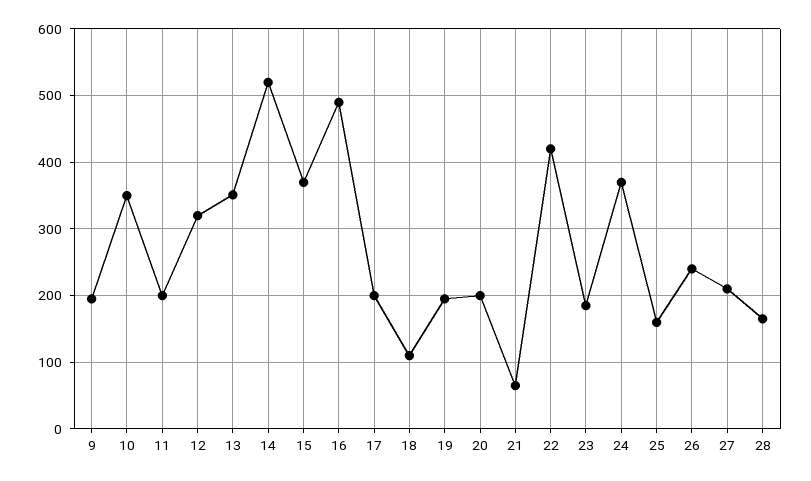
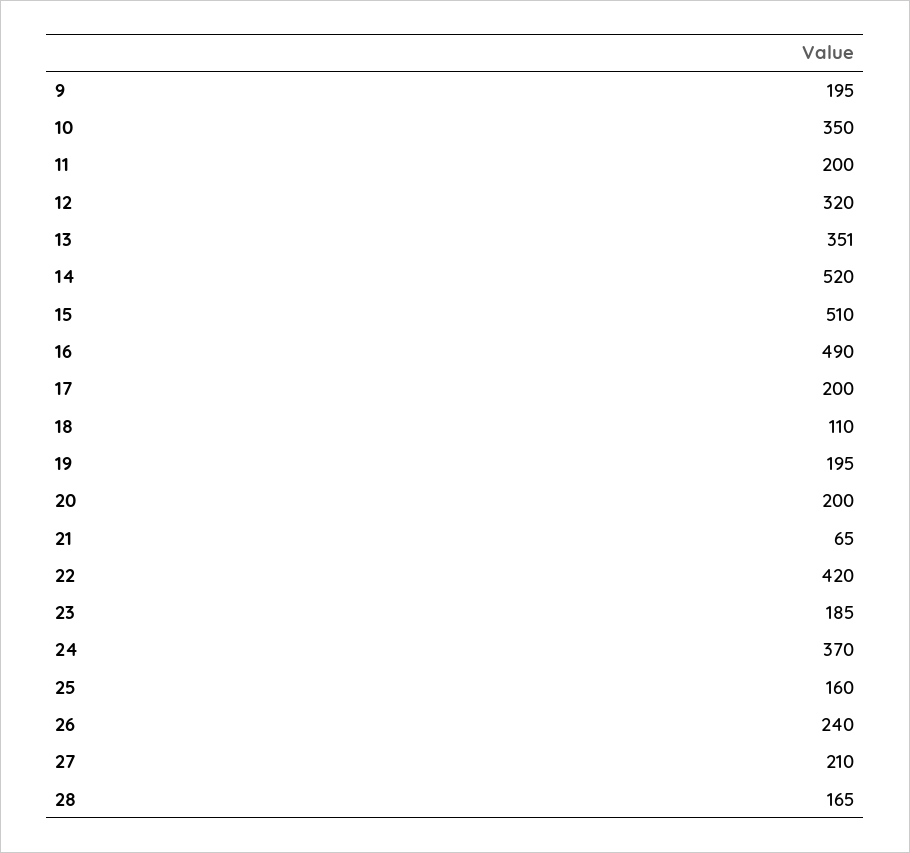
15: 370 -> 510

